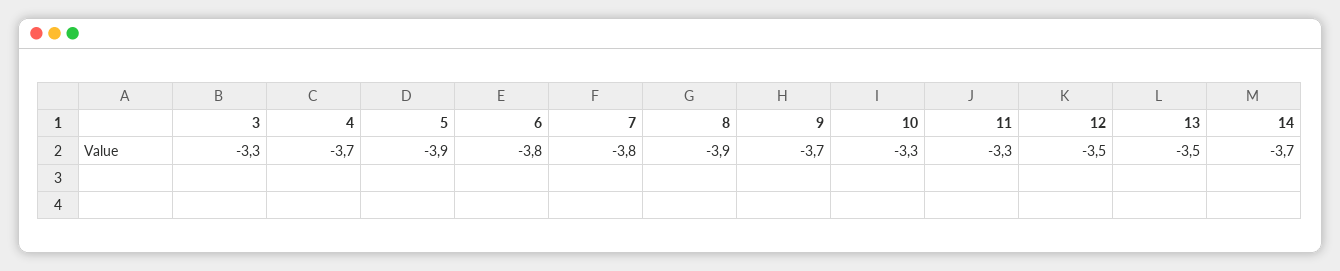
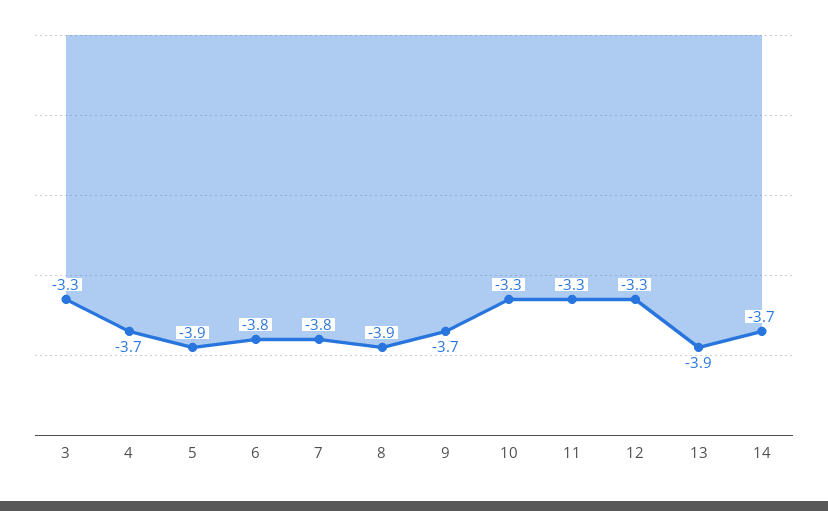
12: -3.5 -> -3.3
13: -3.5 -> -3.9

